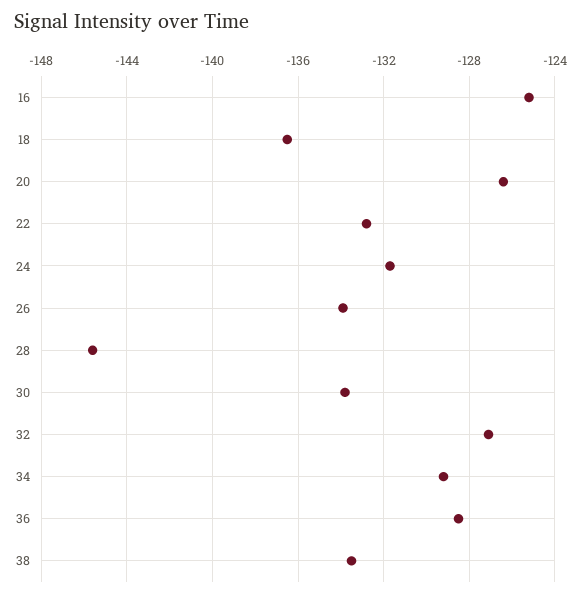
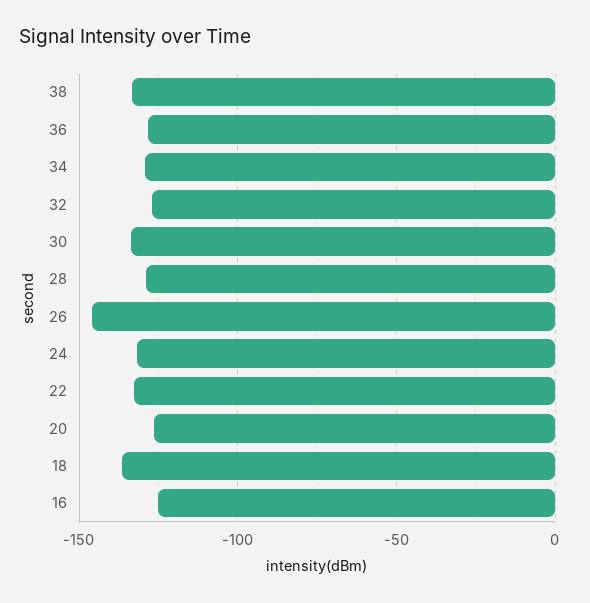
26: -134 -> -145
28: -145.5 -> -130

